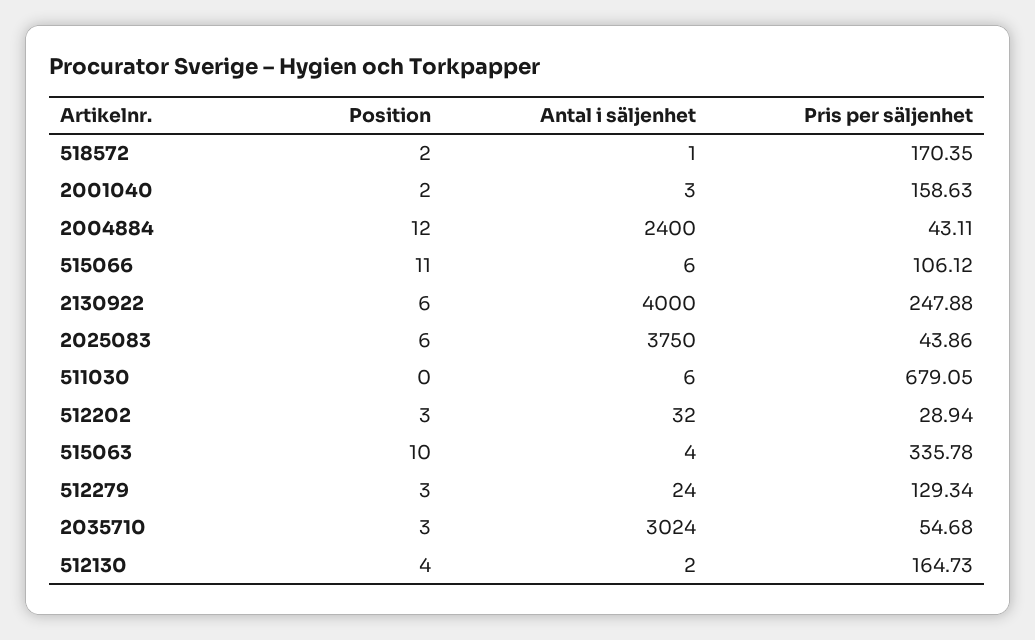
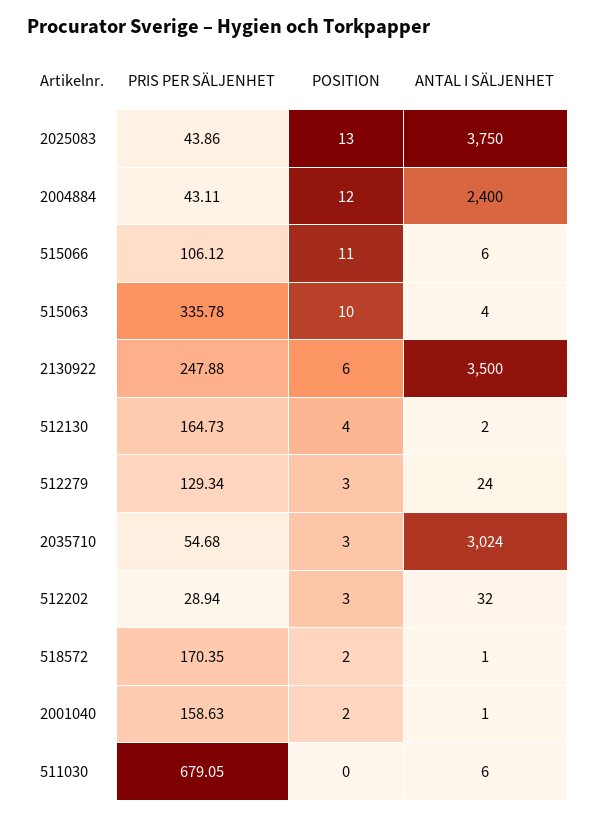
Antal i säljenhet, 2001040: 3 -> 1
Antal i säljenhet, 2130922: 4000 -> 3500
Position, 2025083: 6 -> 13

